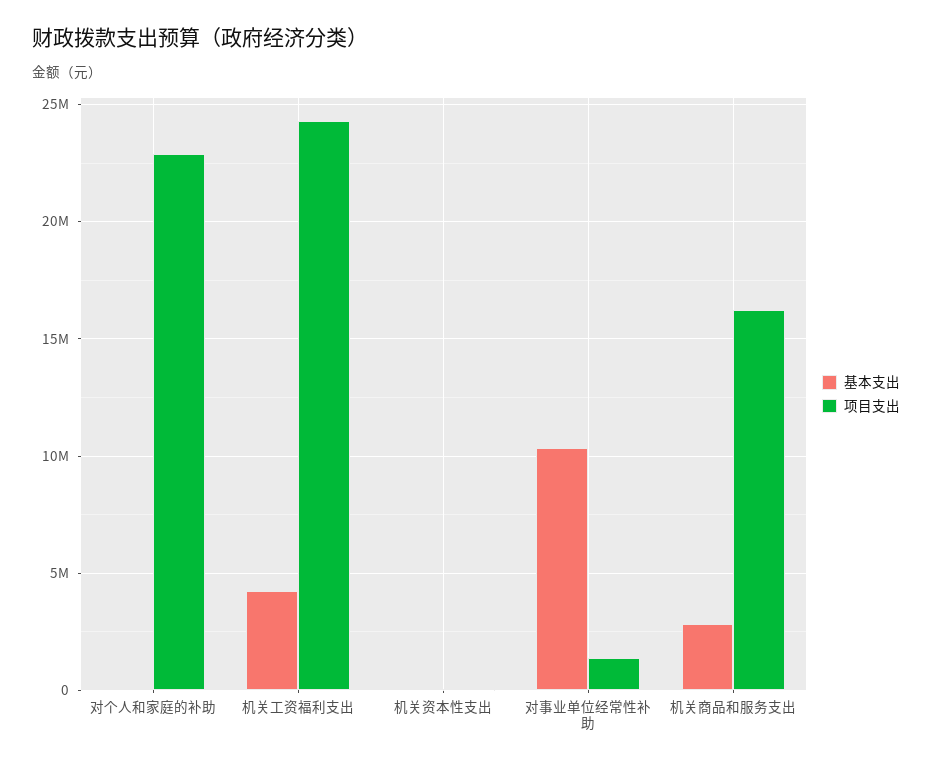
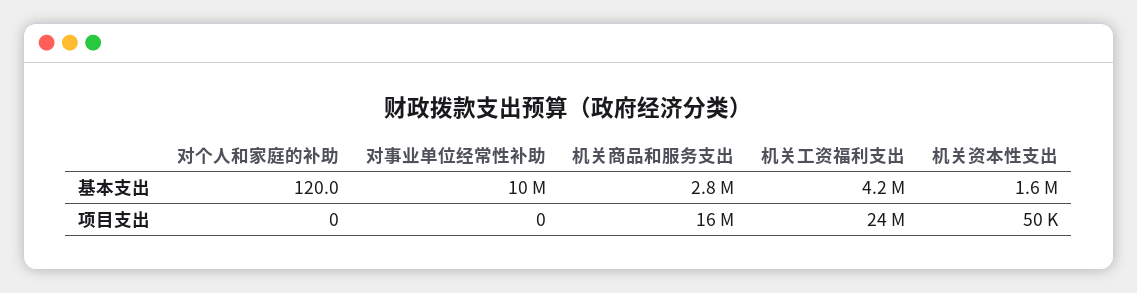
项目支出, 对个人和家庭的补助: 23000000 -> 0
基本支出, 机关资本性支出: 0 -> 1600000
项目支出, 对事业单位经常性补助: 1500000 -> 0

